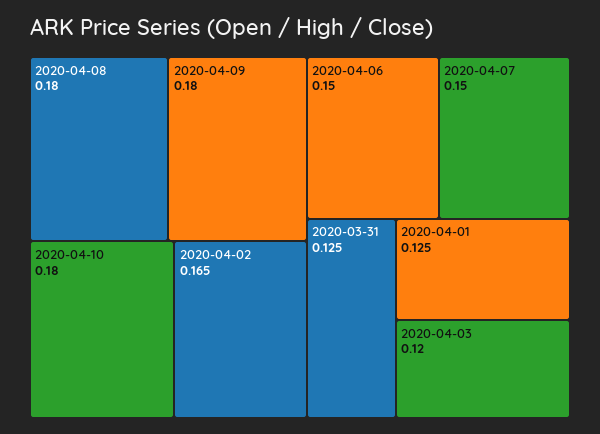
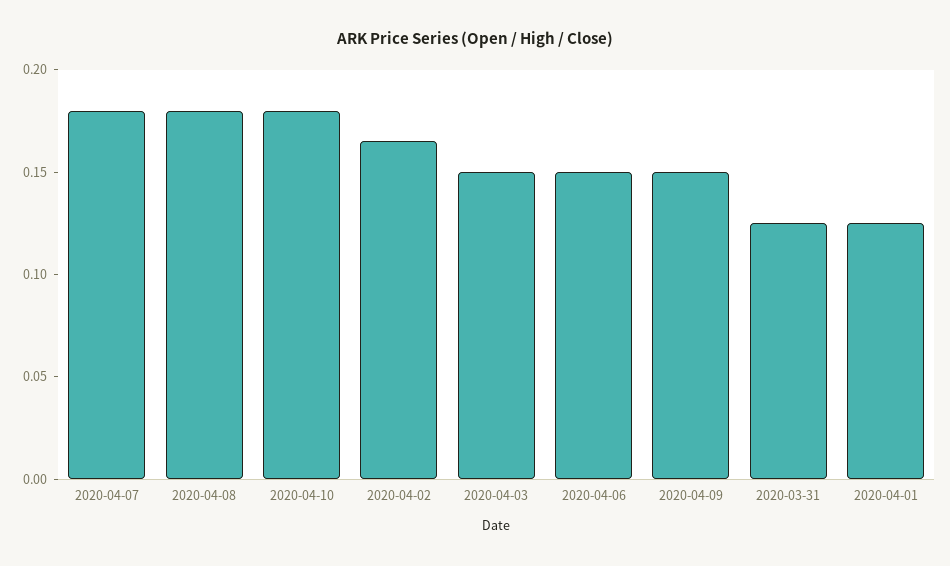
2020-04-09: 0.18 -> 0.15
2020-04-07: 0.15 -> 0.18
2020-04-03: 0.12 -> 0.15

